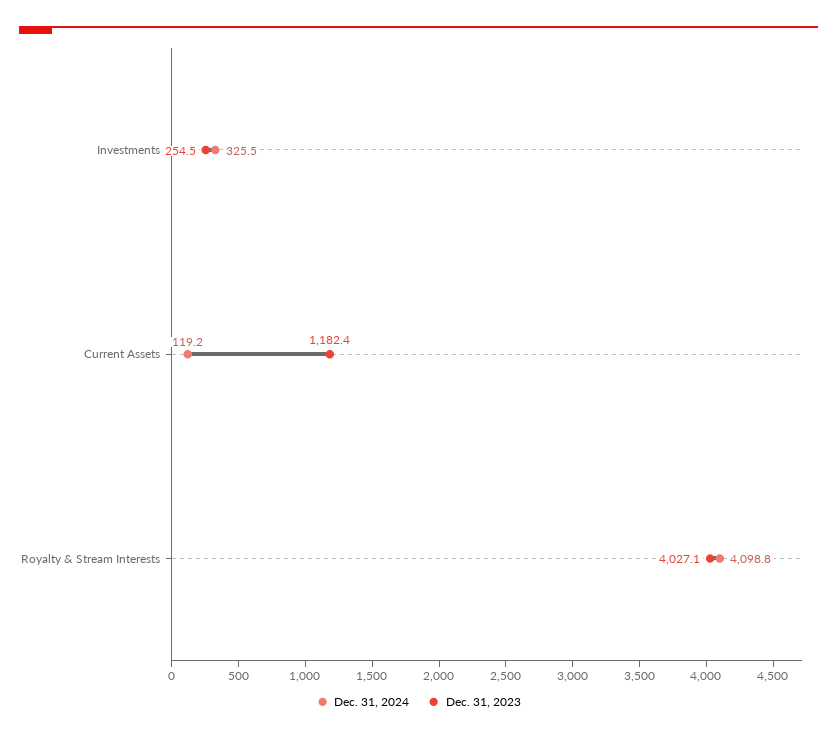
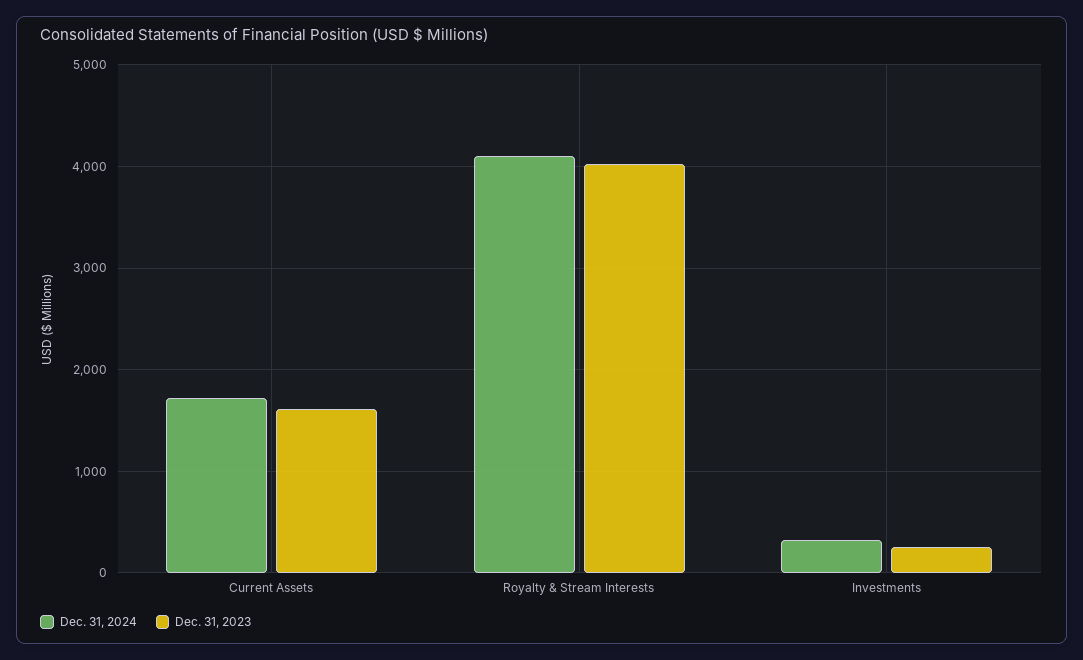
Dec. 31, 2024, Current Assets: 119.2 -> 1700
Dec. 31, 2023, Current Assets: 1182.4 -> 1600

